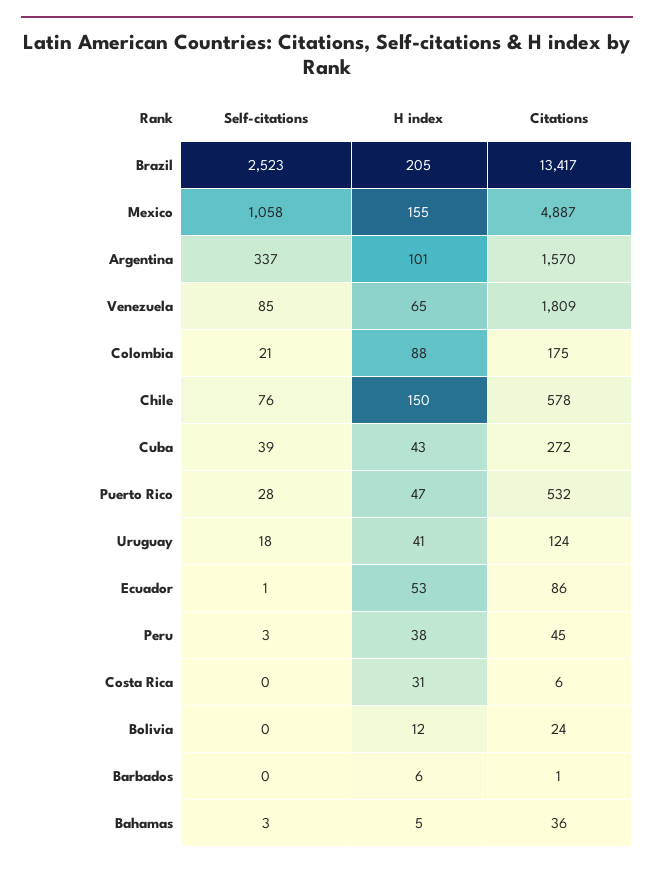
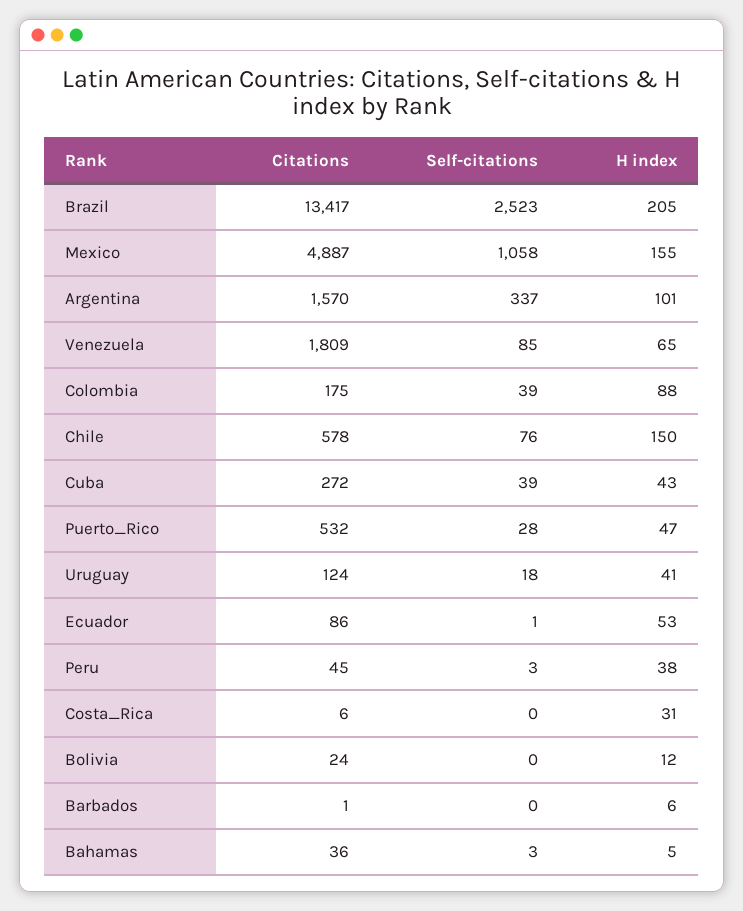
Self-citations, Colombia: 21 -> 39

